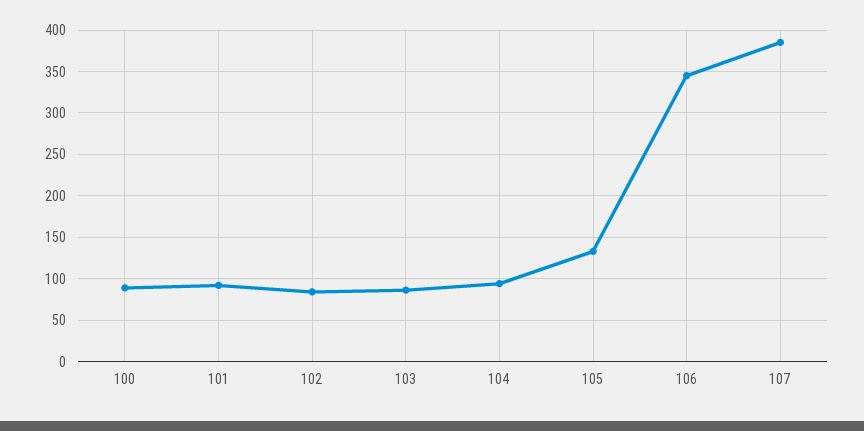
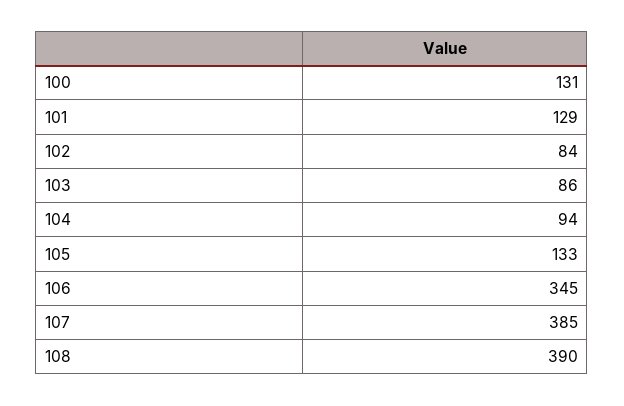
100: 90 -> 131
101: 90 -> 129
108: none -> 390

